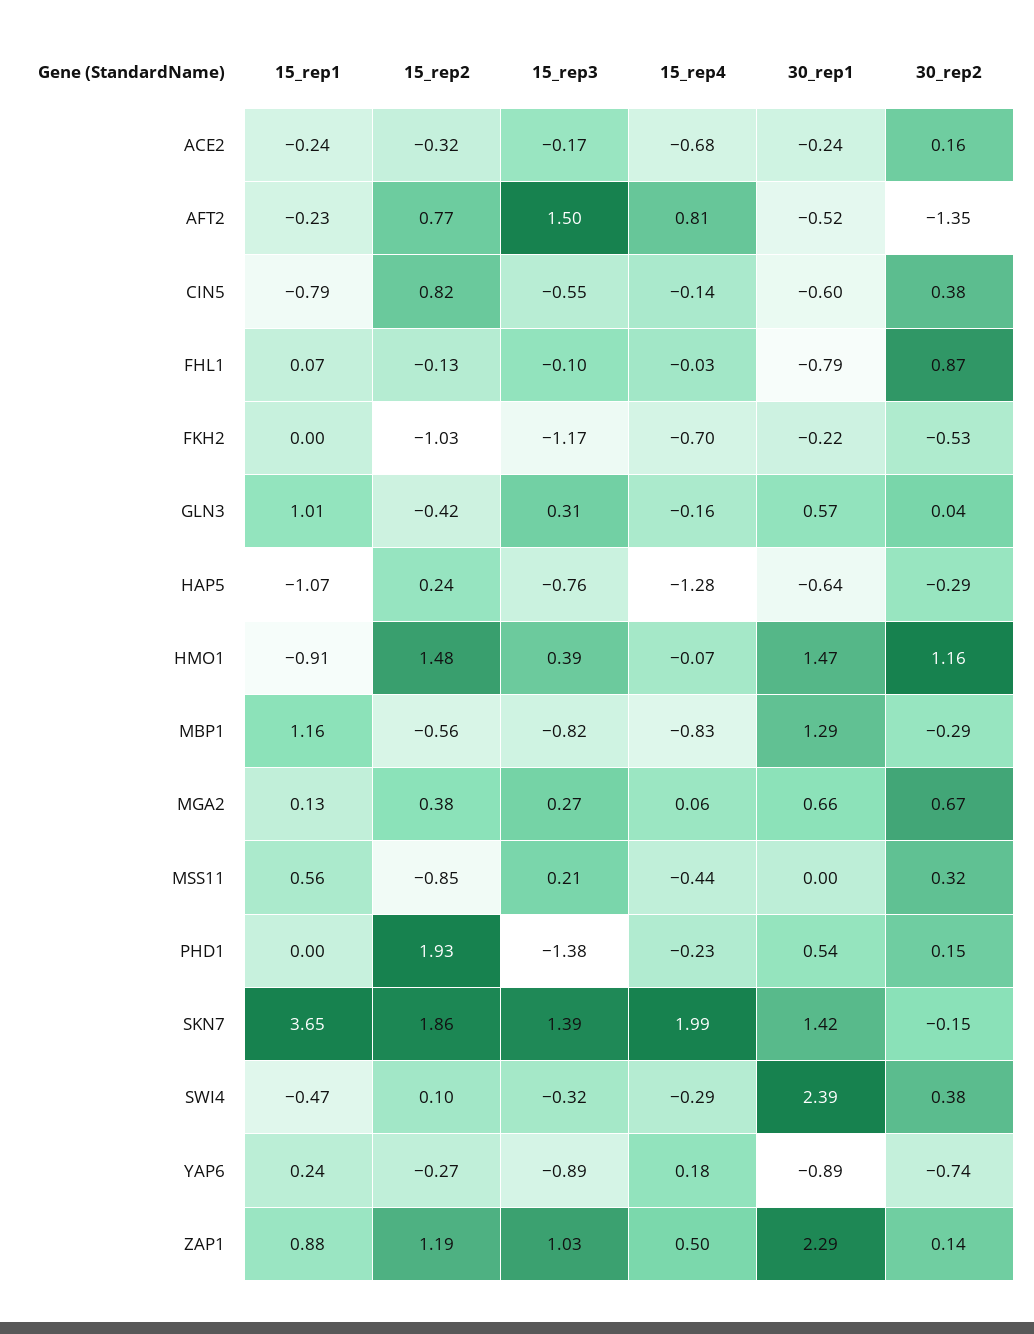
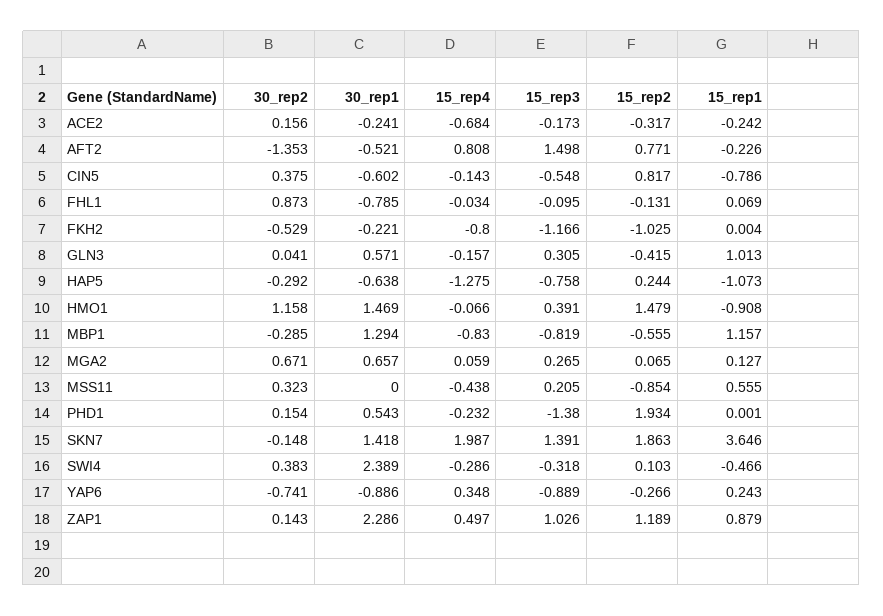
15_rep4, FKH2: -0.7 -> -0.8
15_rep2, MGA2: 0.38 -> 0.065
15_rep4, YAP6: 0.18 -> 0.348

